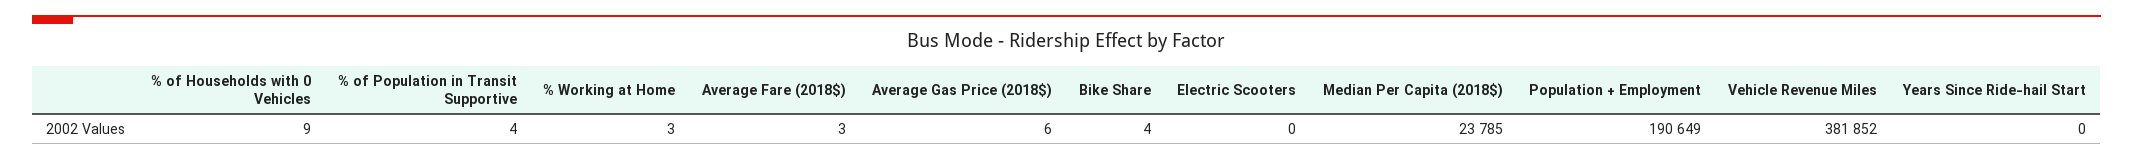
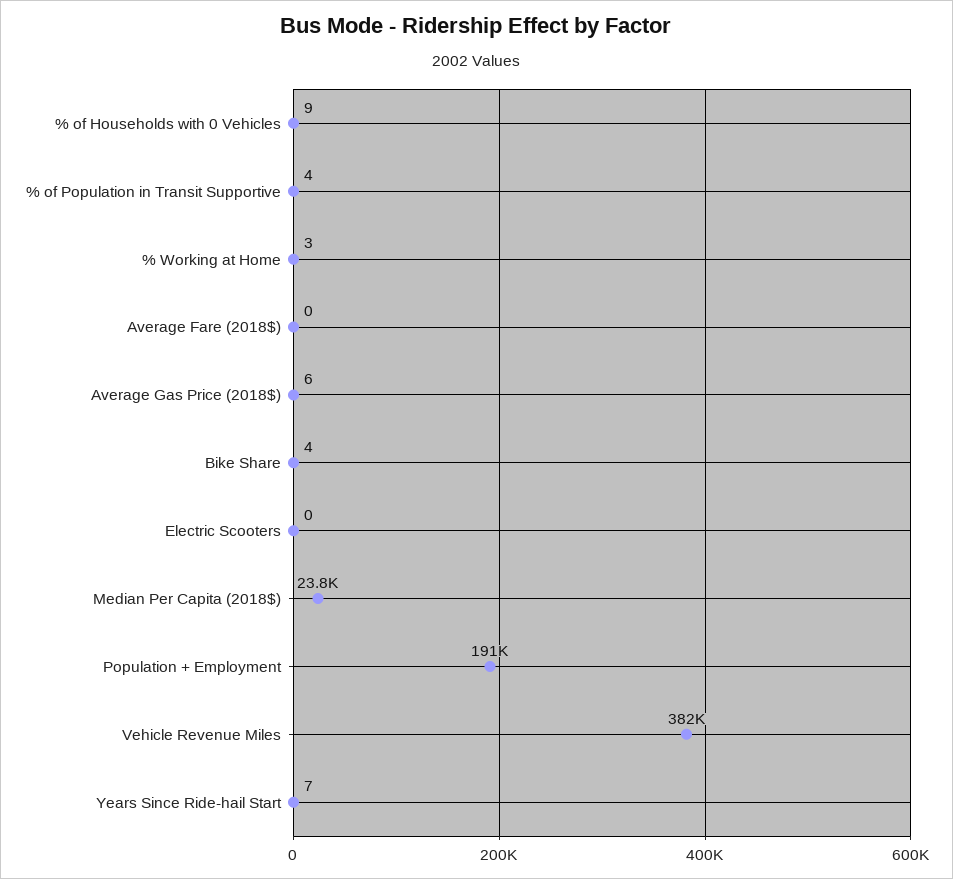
Average Fare (2018$): 3 -> 0
Years Since Ride-hail Start: 0 -> 7

